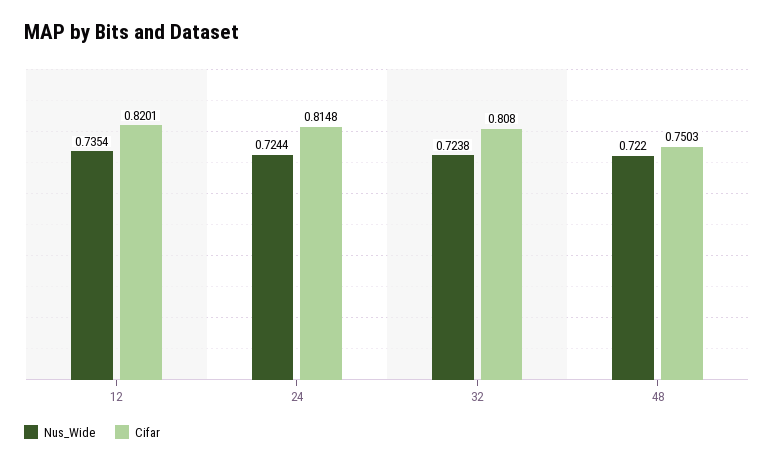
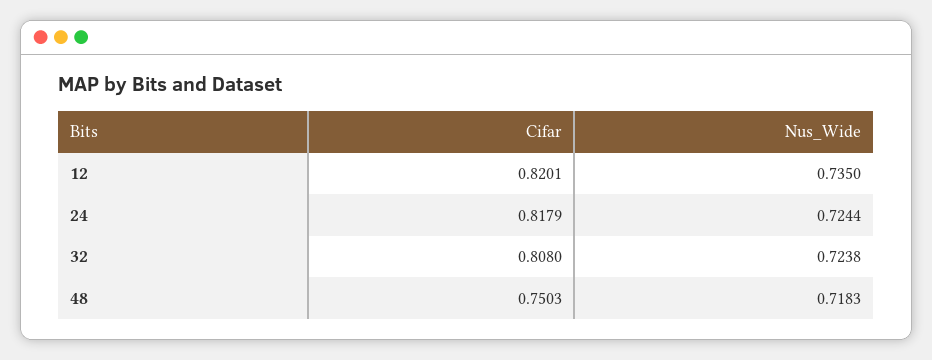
Nus_Wide, 12: 0.7354 -> 0.735
Cifar, 24: 0.8148 -> 0.8179
Nus_Wide, 48: 0.722 -> 0.7183

